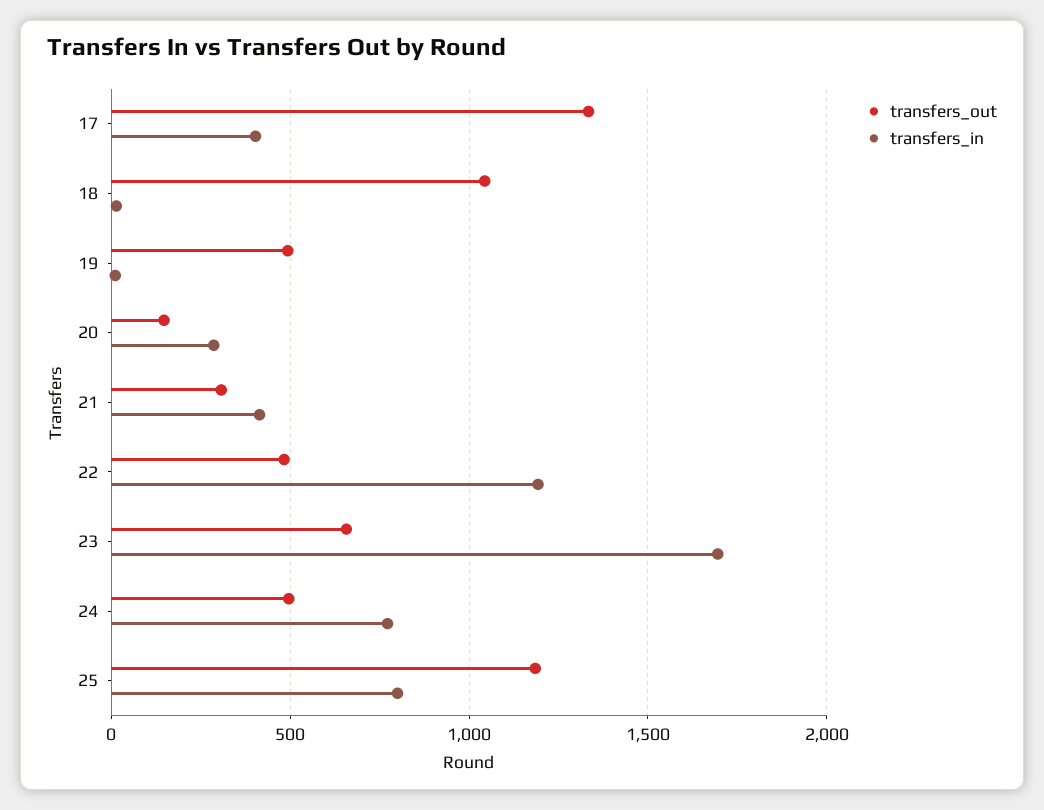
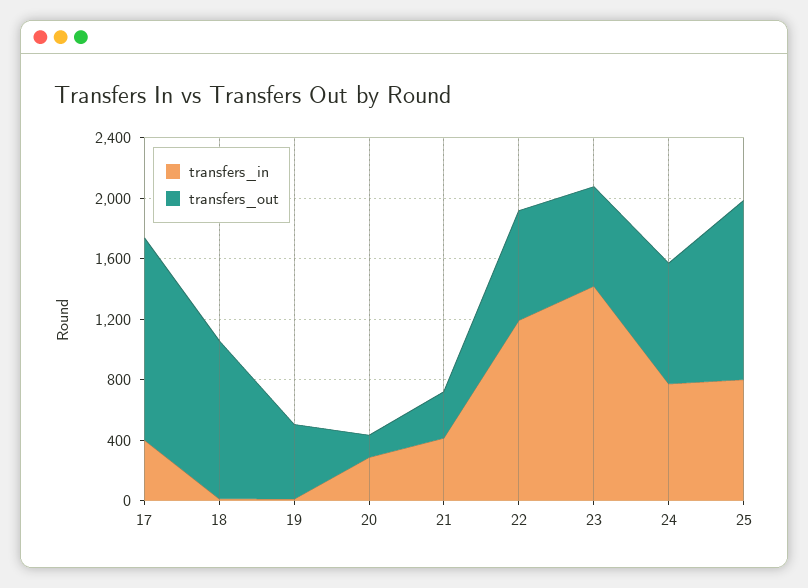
transfers_out, 22: 500 -> 700
transfers_in, 23: 1700 -> 1400
transfers_out, 24: 500 -> 800

